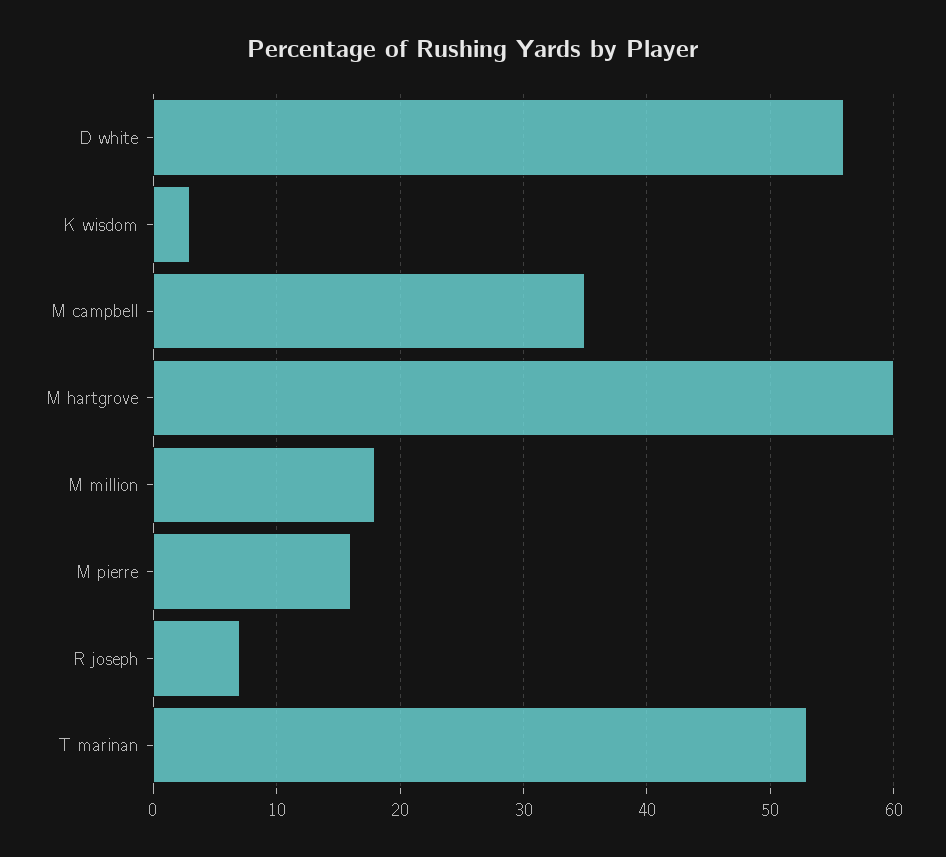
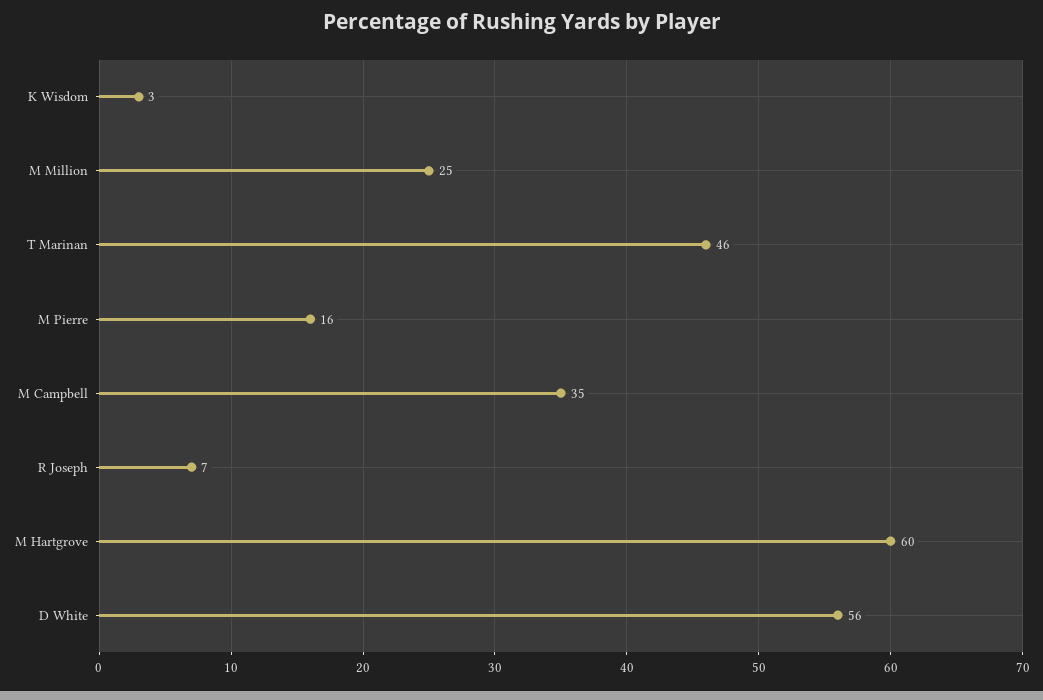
M million: 18 -> 25
T marinan: 53 -> 46

